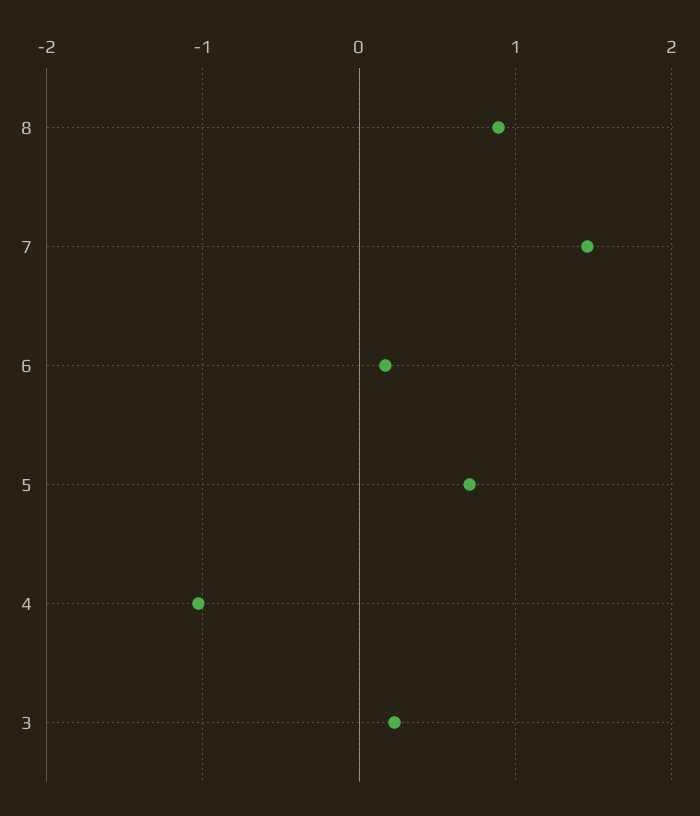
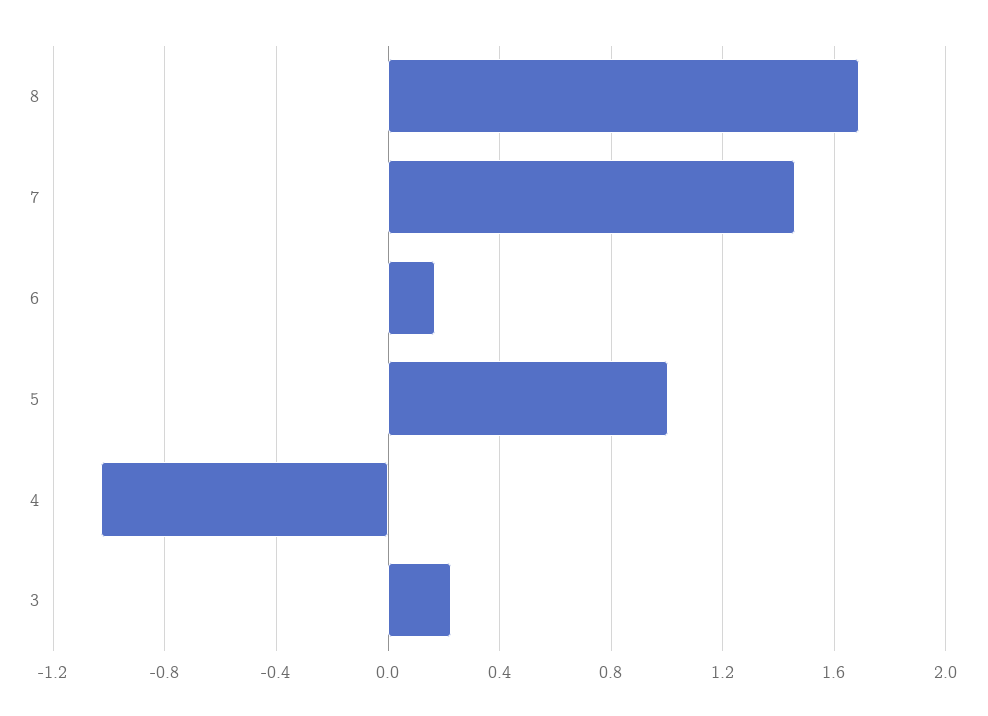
8: 0.9 -> 1.7
5: 0.7 -> 1

